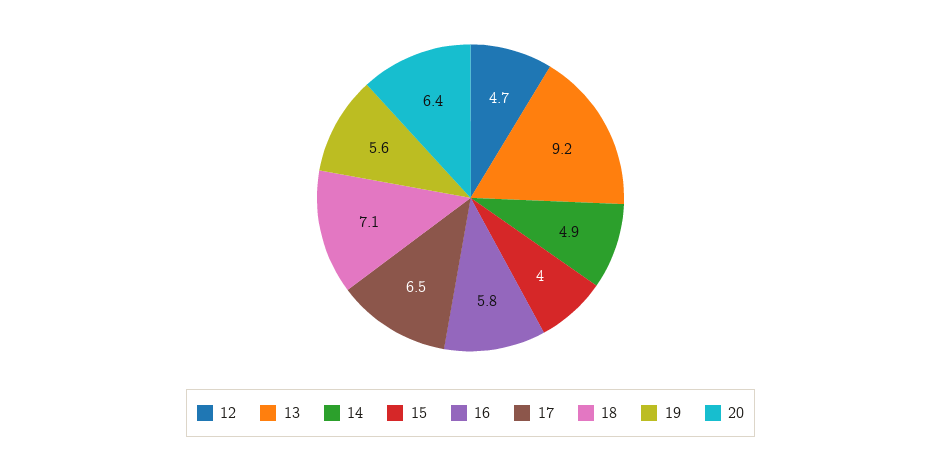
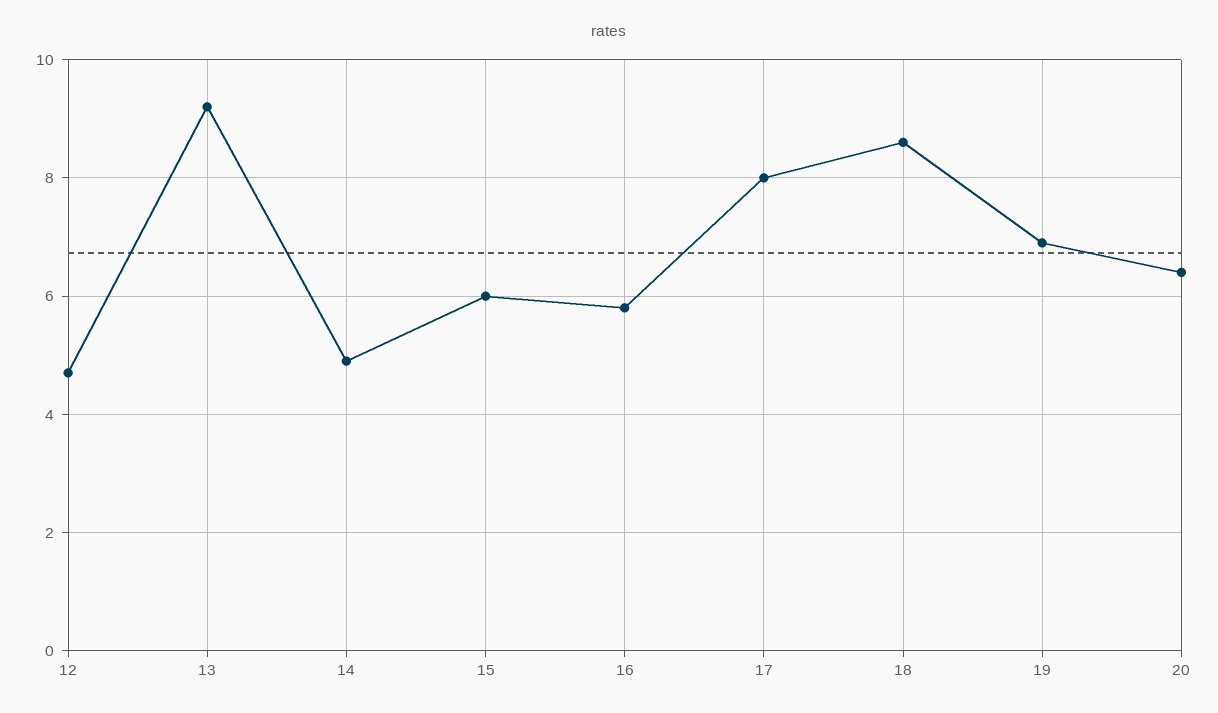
15: 4 -> 6
17: 6.5 -> 8
18: 7.1 -> 8.5
19: 5.6 -> 7

